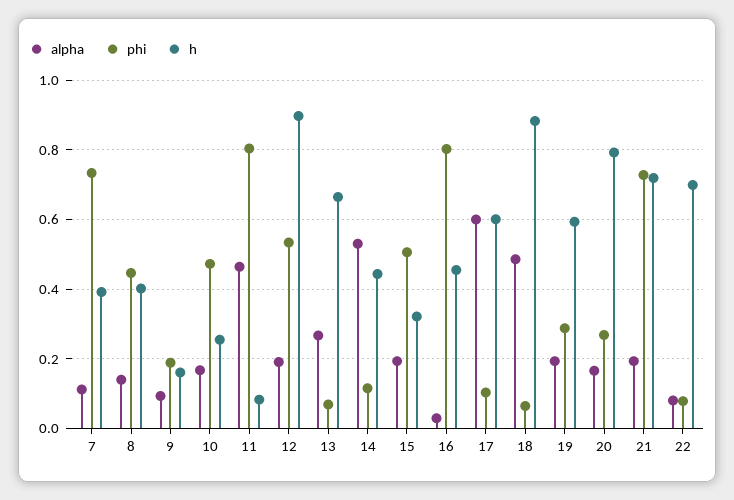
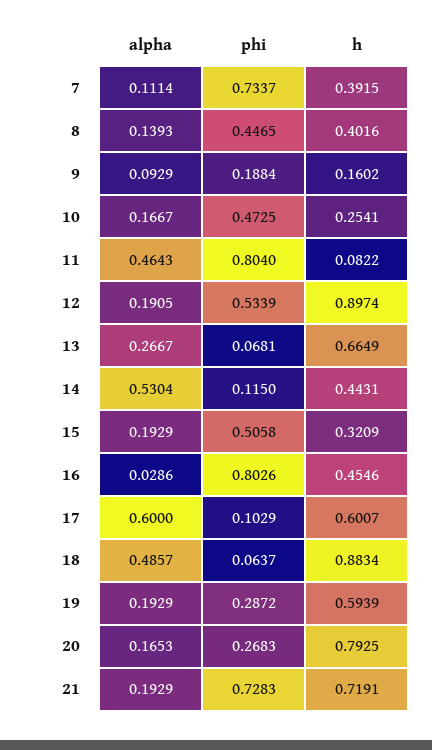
alpha, 22: 0.08 -> none
phi, 22: 0.08 -> none
h, 22: 0.7 -> none

